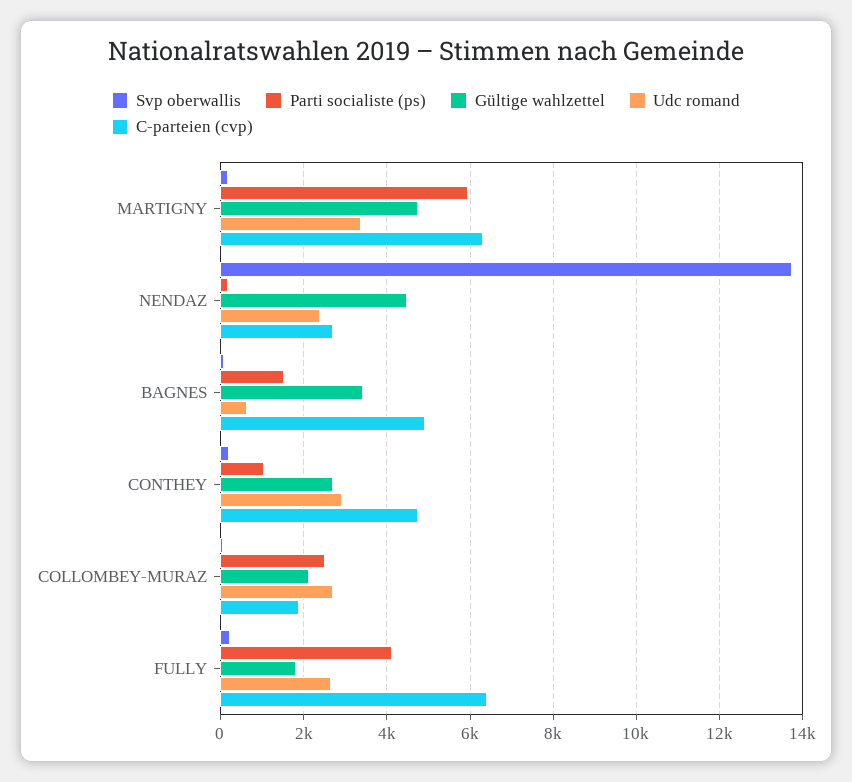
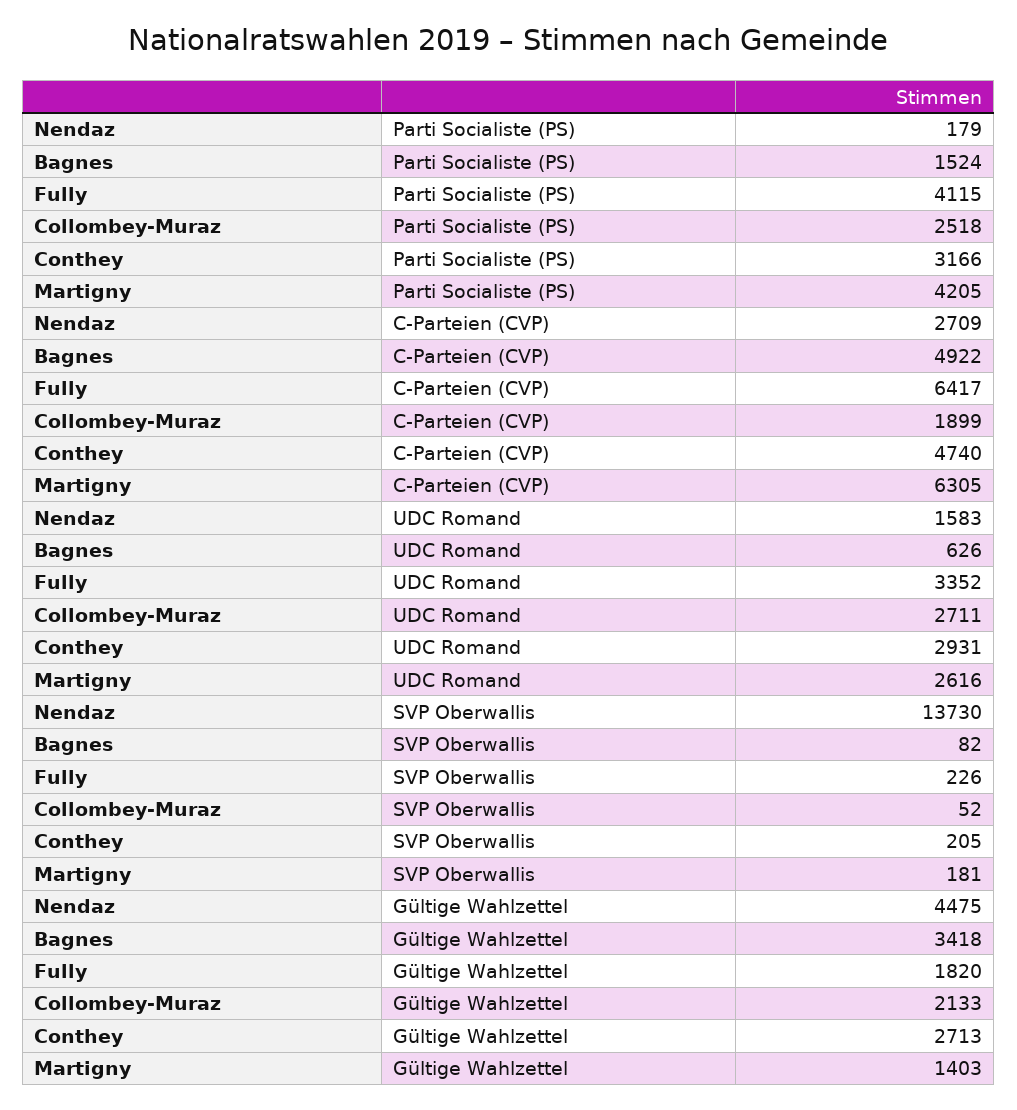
Parti socialiste (ps), MARTIGNY: 6000 -> 4205
Gültige wahlzettel, MARTIGNY: 4800 -> 1403
Udc romand, MARTIGNY: 3400 -> 2616
Udc romand, NENDAZ: 2400 -> 1583
Parti socialiste (ps), CONTHEY: 1000 -> 3166
Udc romand, FULLY: 2600 -> 3352

